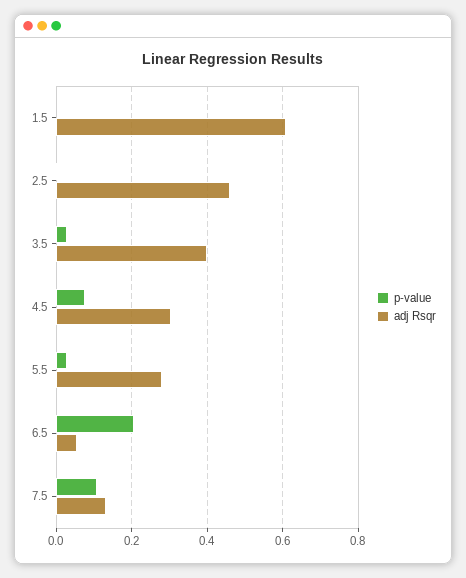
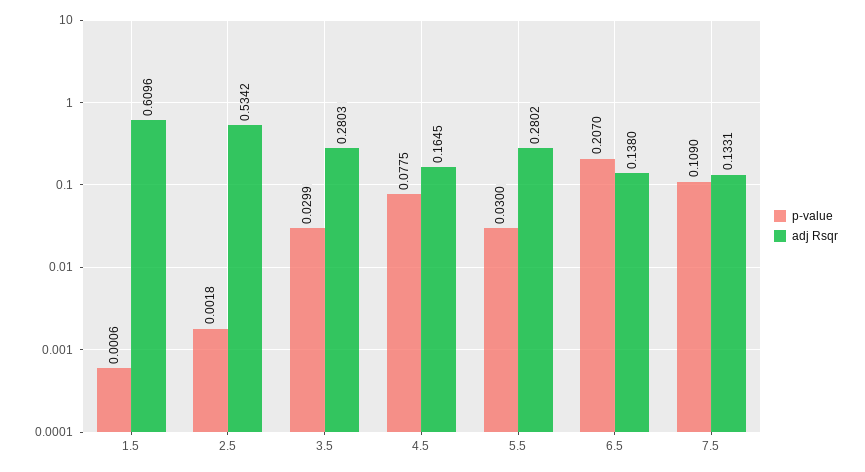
adj Rsqr, 2.5: 0.46 -> 0.5342
adj Rsqr, 3.5: 0.4 -> 0.2803
adj Rsqr, 4.5: 0.3 -> 0.1645
adj Rsqr, 6.5: 0.06 -> 0.138

